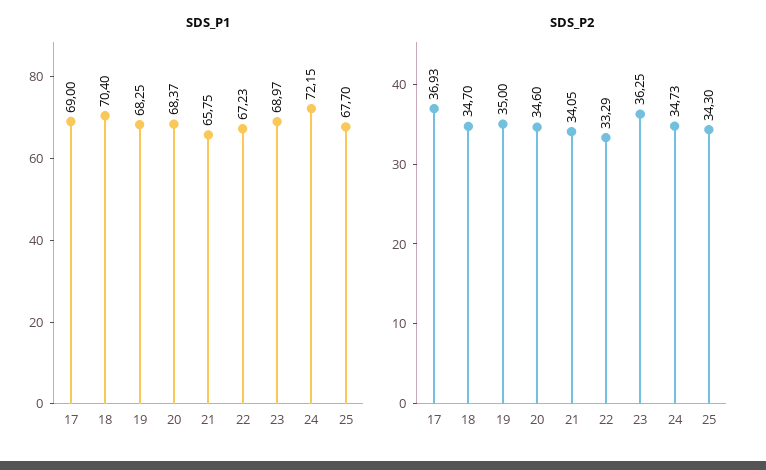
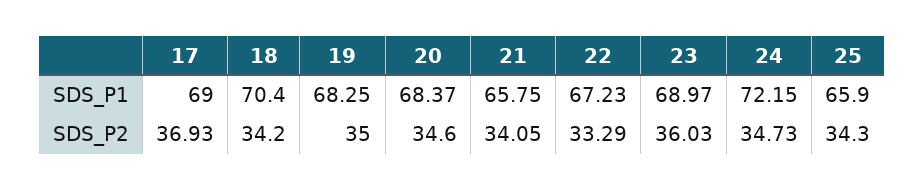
SDS_P1, 25: 67.7 -> 65.9
SDS_P2, 18: 34.7 -> 34.2
SDS_P2, 23: 36.25 -> 36.03

